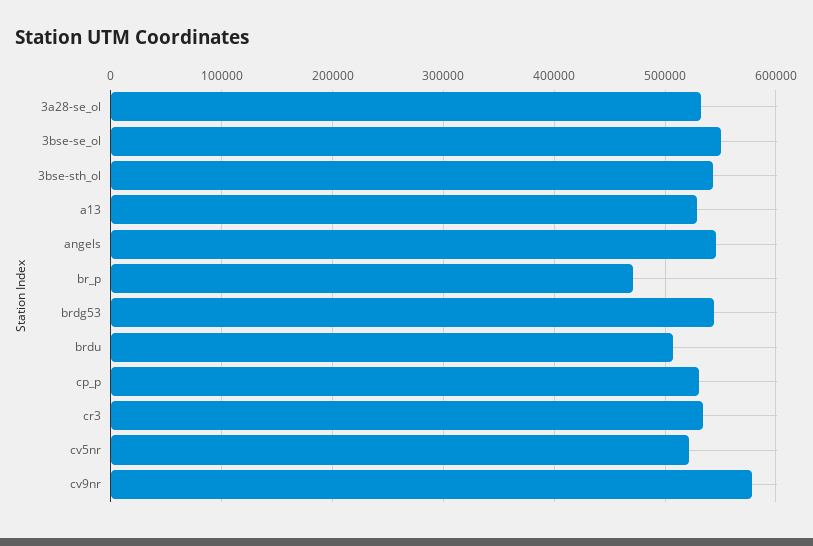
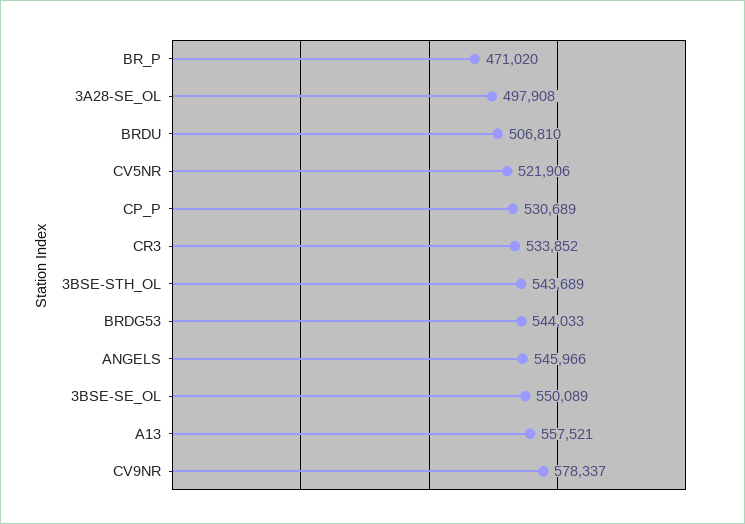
3a28-se_ol: 530000 -> 497908
a13: 530000 -> 557521

